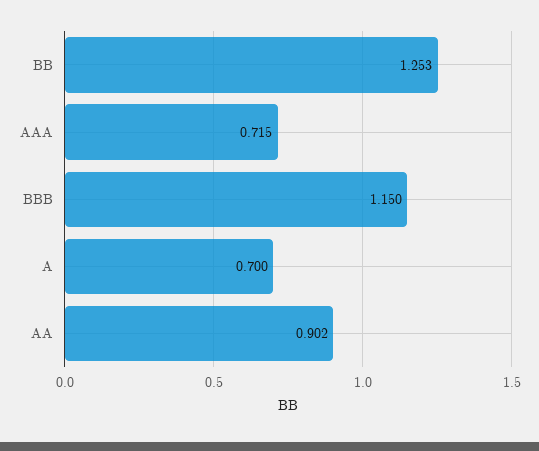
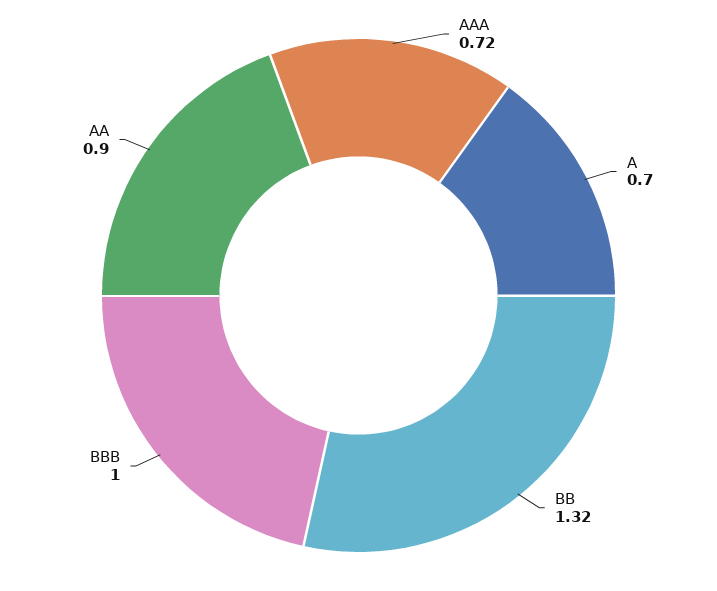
BB: 1.253 -> 1.32
BBB: 1.15 -> 1

